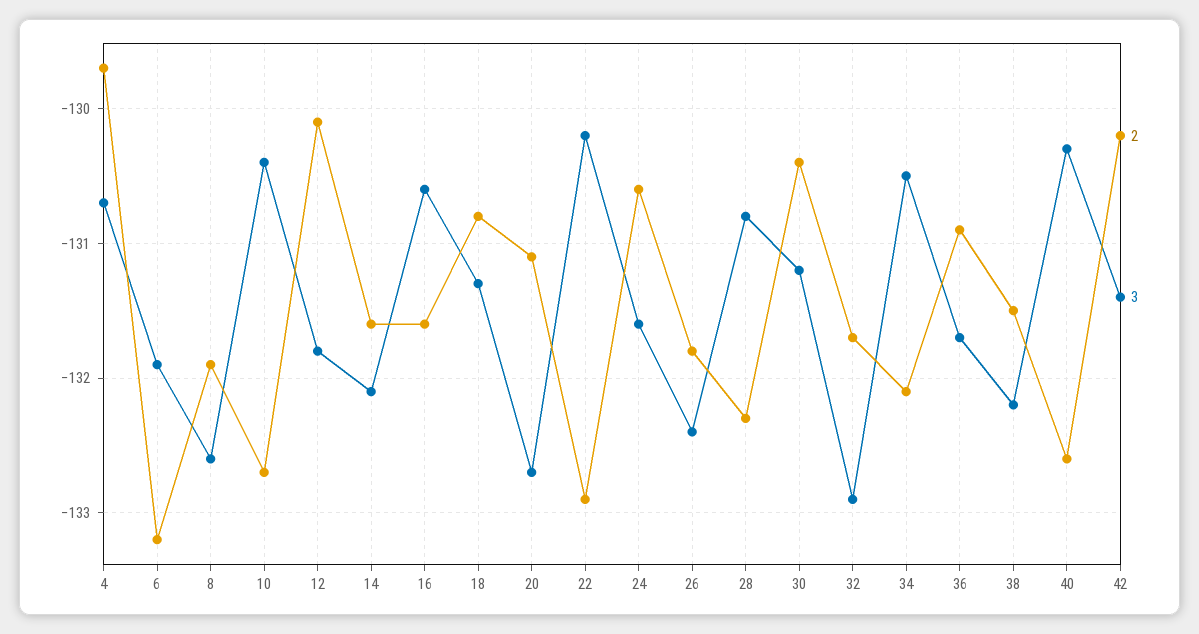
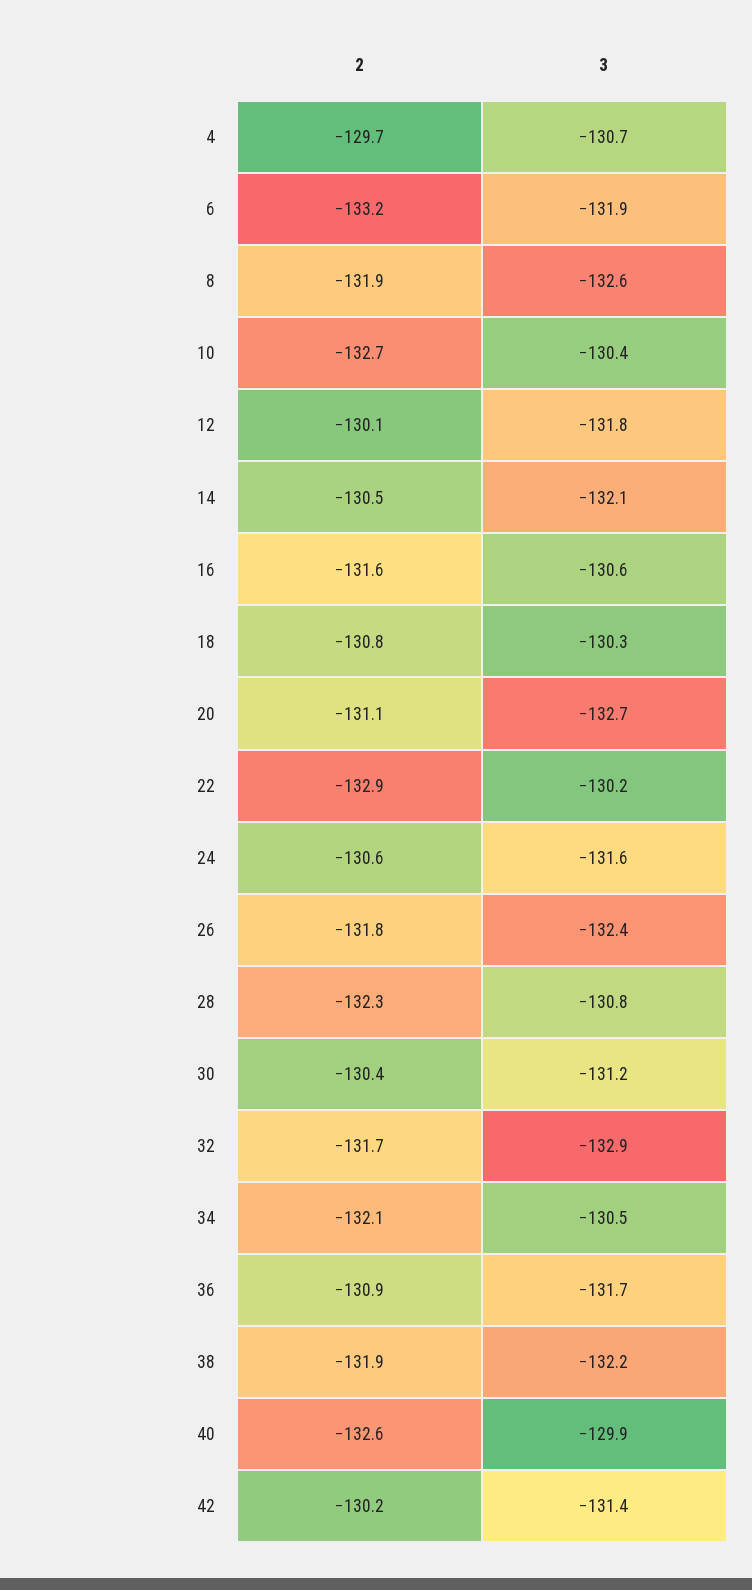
2, 14: -131.6 -> -130.5
3, 18: -131.3 -> -130.3
2, 38: -131.5 -> -131.9
3, 40: -130.3 -> -129.9

